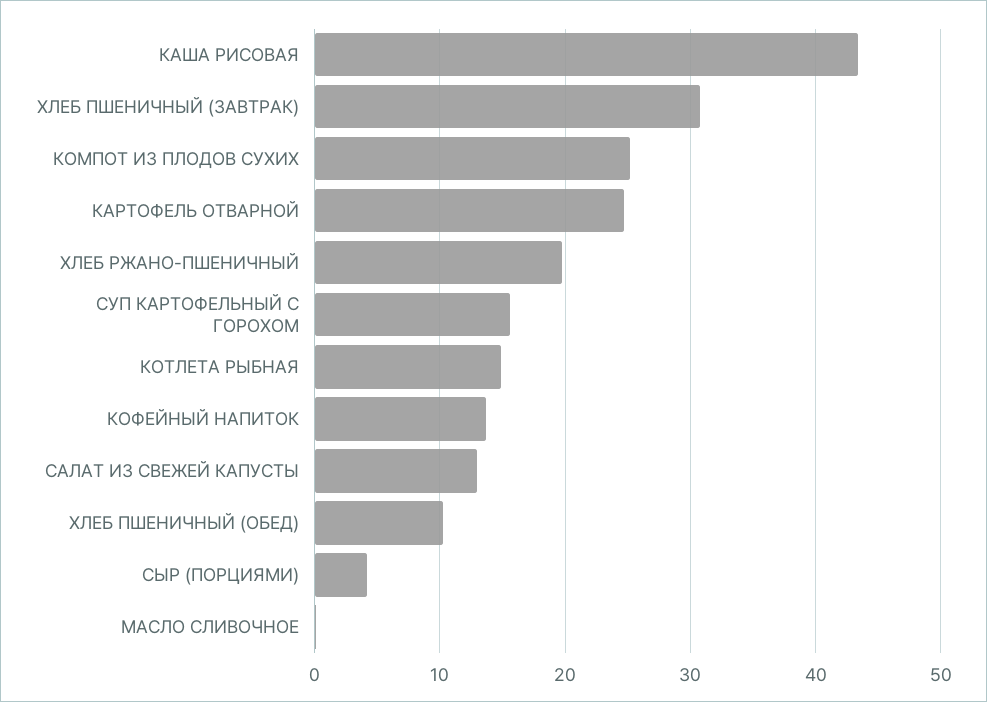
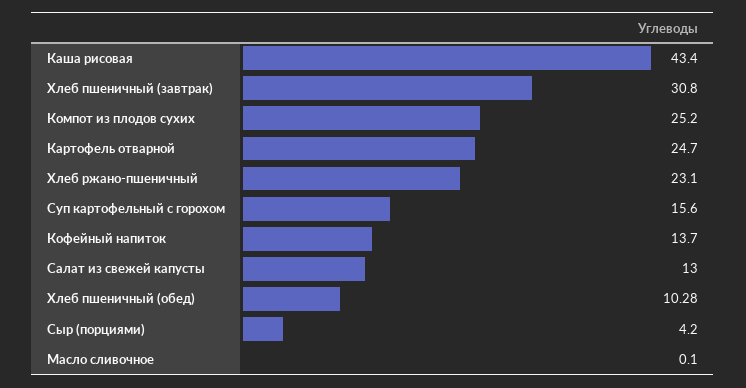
ХЛЕБ РЖАНО-ПШЕНИЧНЫЙ: 20 -> 23.1
КОТЛЕТА РЫБНАЯ: 15 -> none

